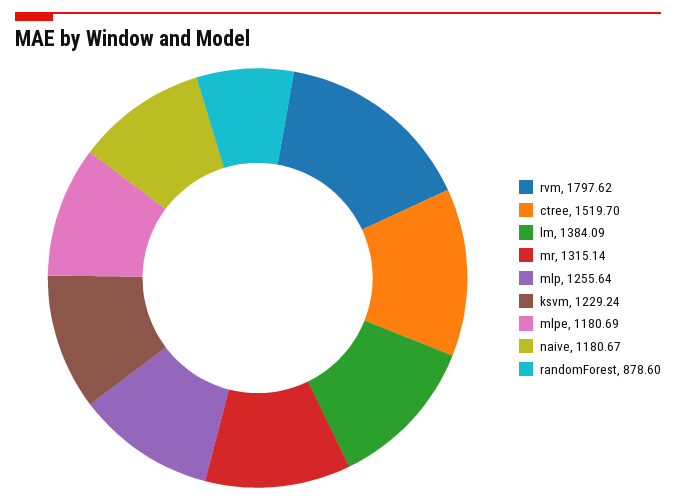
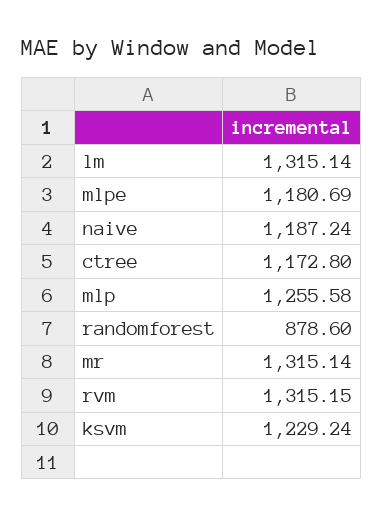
rvm: 1797.62 -> 1315.15
ctree: 1519.7 -> 1172.8
lm: 1384.09 -> 1315.14
mlp: 1255.64 -> 1255.58
naive: 1180.67 -> 1187.24

